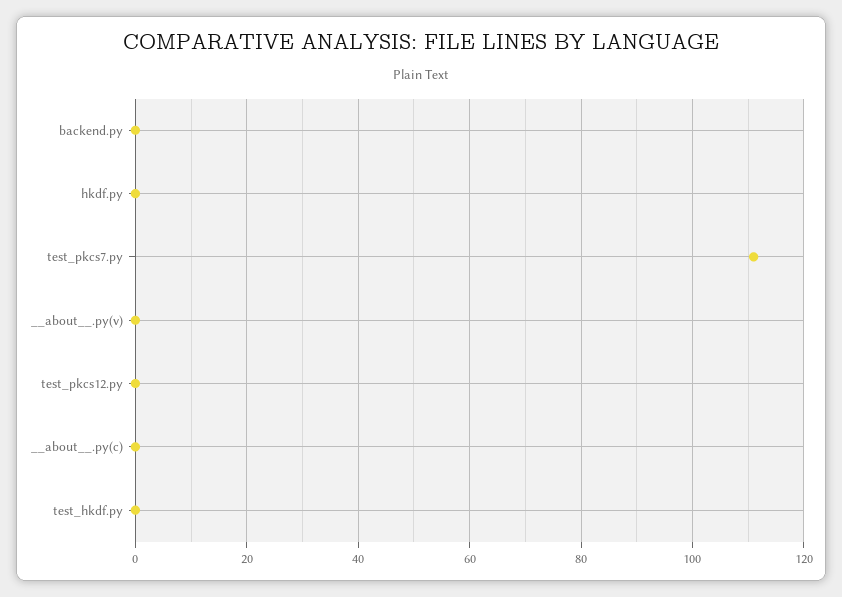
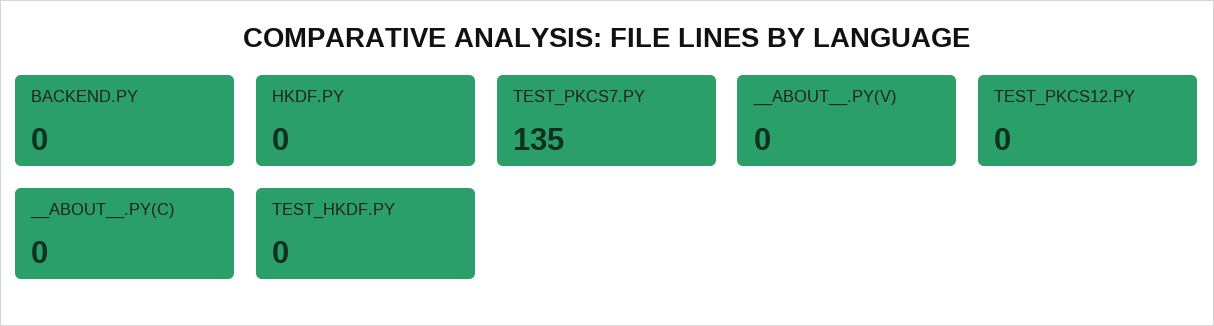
test_pkcs7.py: 110 -> 135

